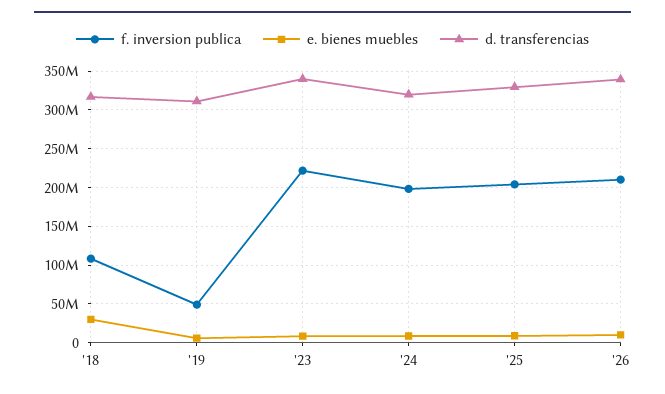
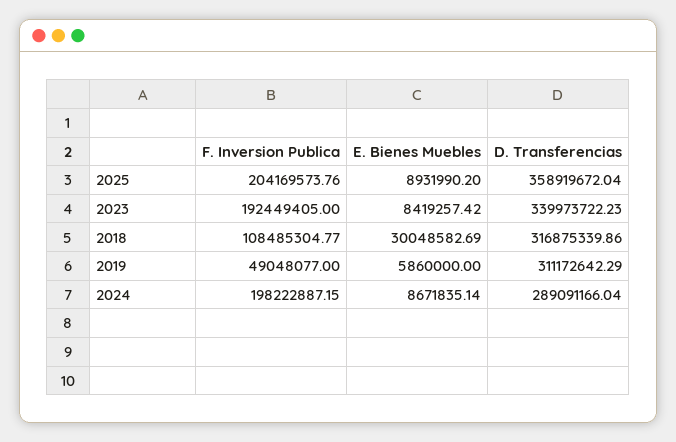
f. inversion publica, '23: 220000000 -> 192449405
d. transferencias, '24: 320000000 -> 289091166.04
d. transferencias, '25: 330000000 -> 358919672.04
f. inversion publica, '26: 210000000 -> none
e. bienes muebles, '26: 10000000 -> none
d. transferencias, '26: 340000000 -> none

